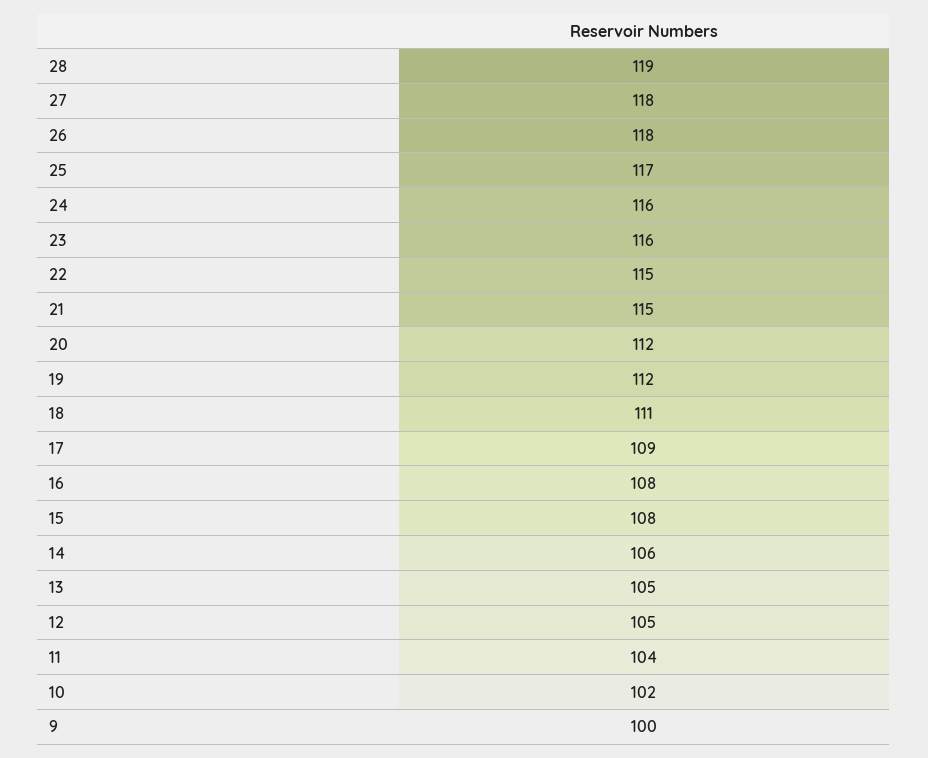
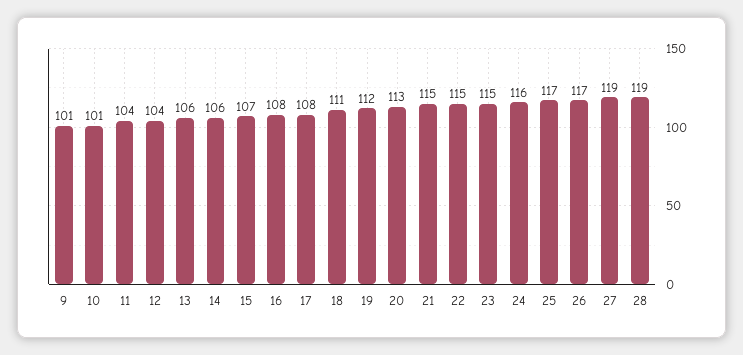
27: 118 -> 119
26: 118 -> 117
23: 116 -> 115
20: 112 -> 113
17: 109 -> 108
15: 108 -> 107
13: 105 -> 106
12: 105 -> 104
10: 102 -> 101
9: 100 -> 101

